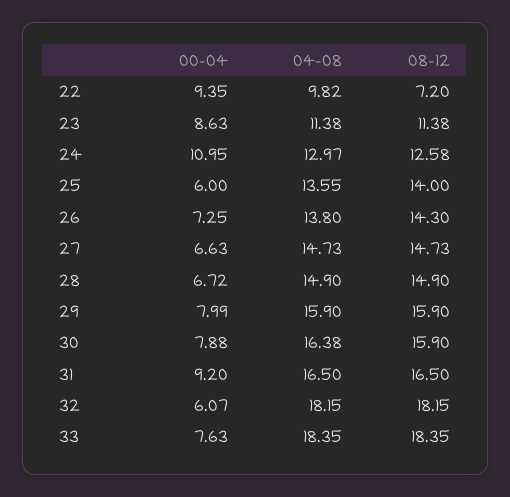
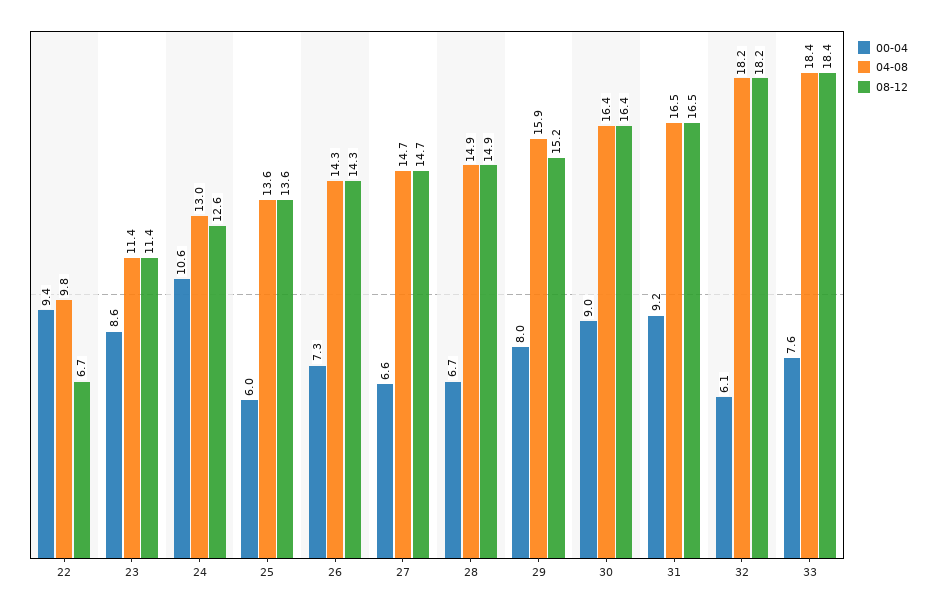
08-12, 22: 7.2 -> 6.7
00-04, 24: 10.95 -> 10.6
08-12, 25: 14 -> 13.6
04-08, 26: 13.8 -> 14.3
08-12, 29: 15.9 -> 15.2
00-04, 30: 7.88 -> 9
08-12, 30: 15.9 -> 16.4

